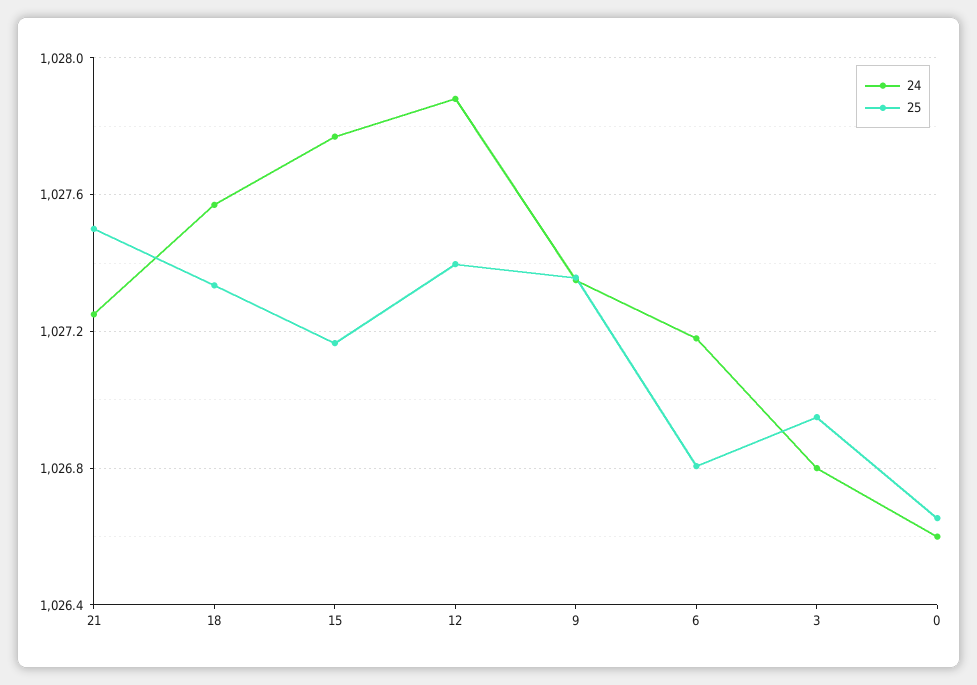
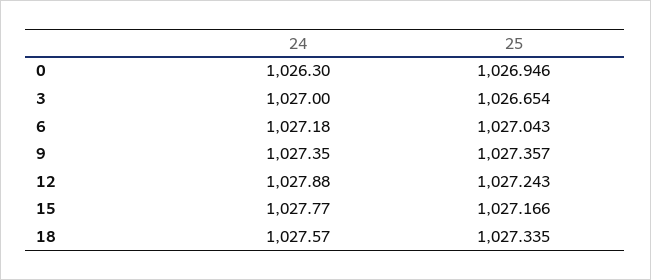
24, 21: 1027.25 -> none
25, 21: 1027.5 -> none
25, 12: 1027.4 -> 1027.243
25, 6: 1026.8 -> 1027.043
24, 3: 1026.8 -> 1027
25, 3: 1026.95 -> 1026.654
24, 0: 1026.6 -> 1026.3
25, 0: 1026.65 -> 1026.946

